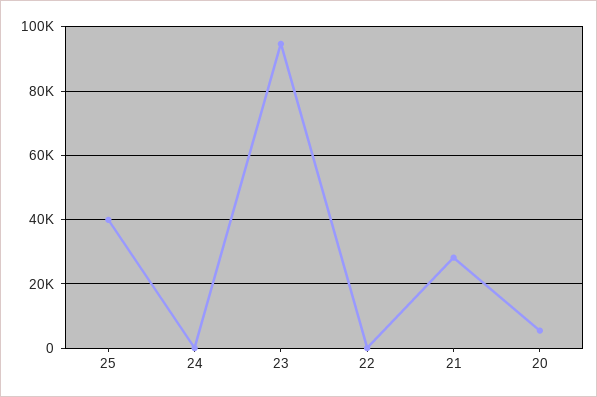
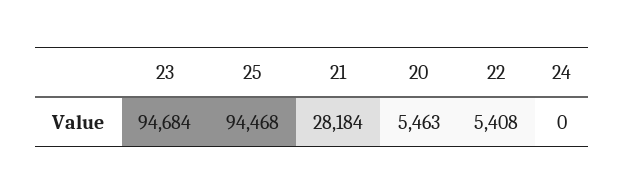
25: 40000 -> 94468
22: 0 -> 5408

